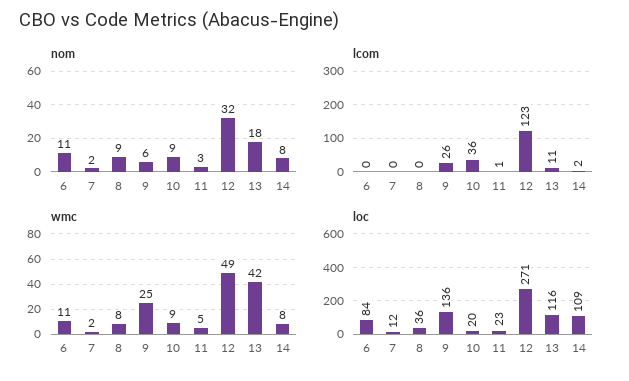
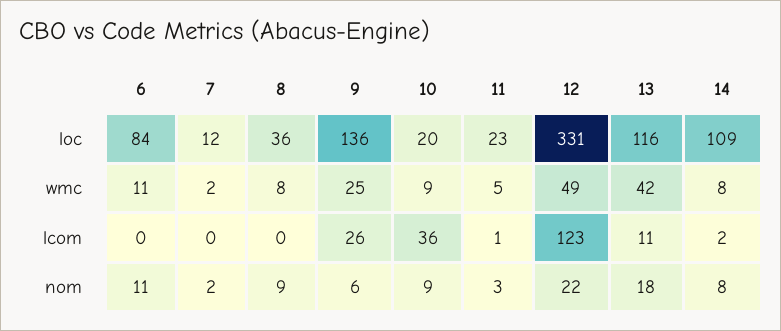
nom, 12: 32 -> 22
loc, 12: 271 -> 331

